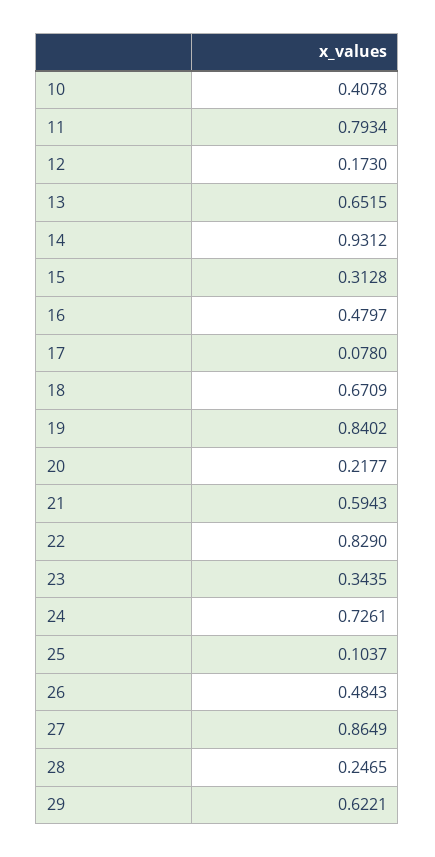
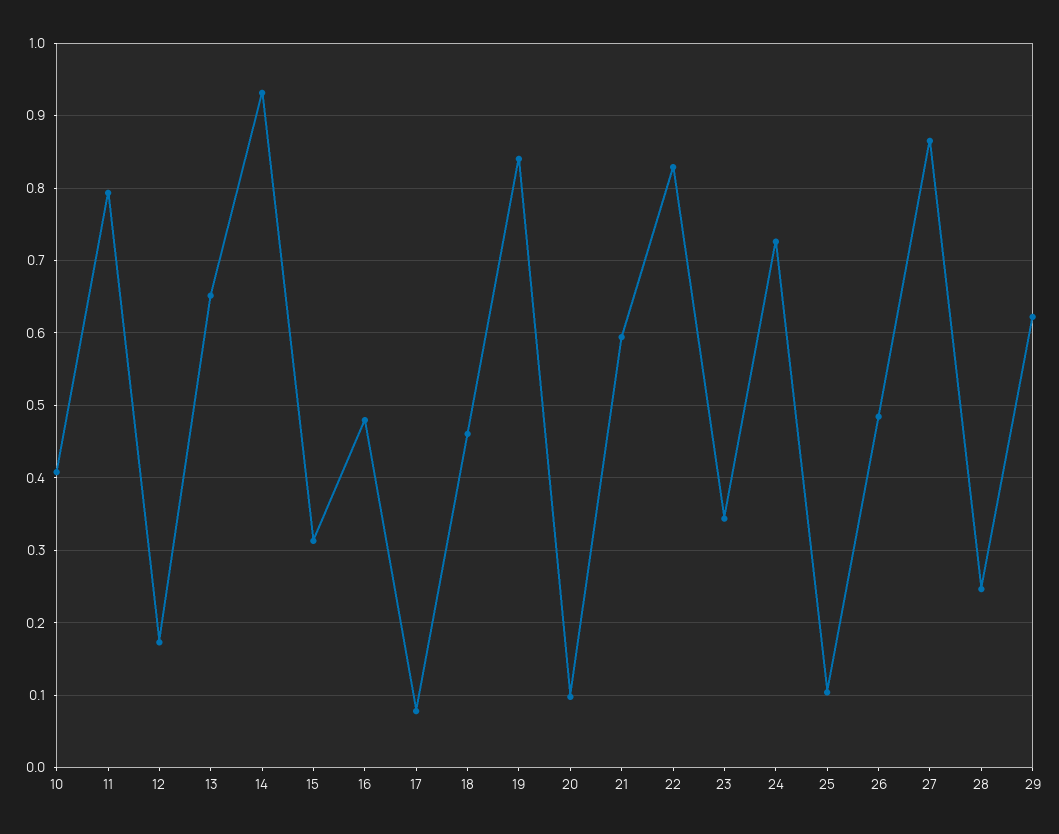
18: 0.6709 -> 0.46
20: 0.2177 -> 0.1

